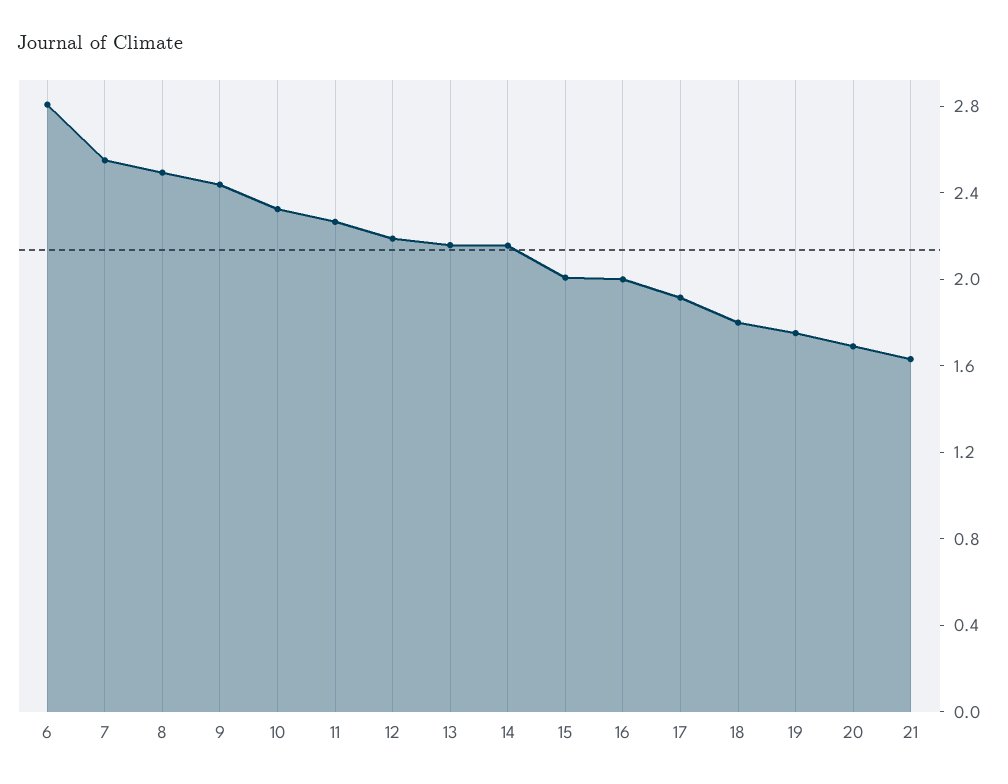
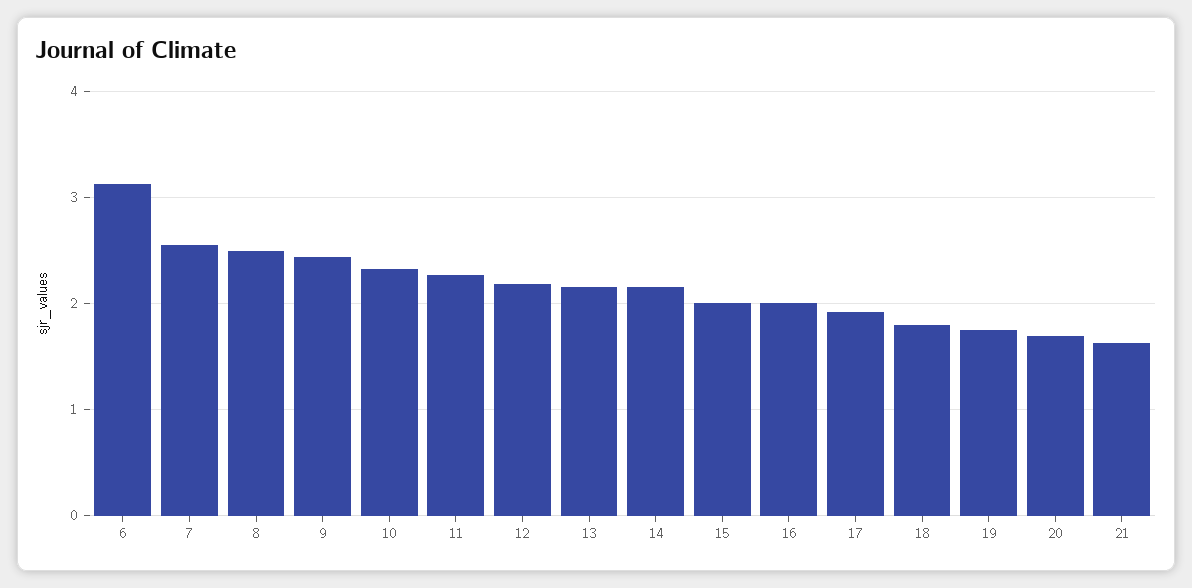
6: 2.8 -> 3.1

